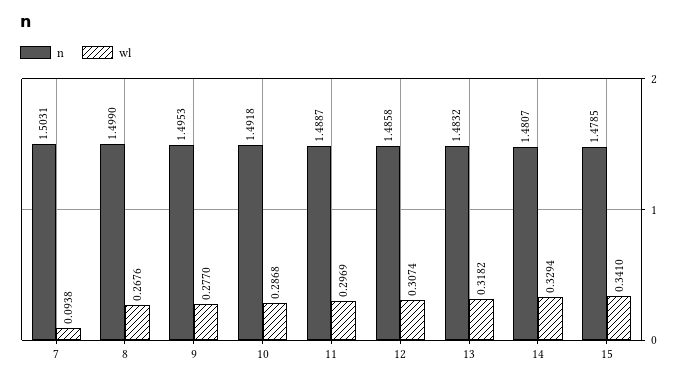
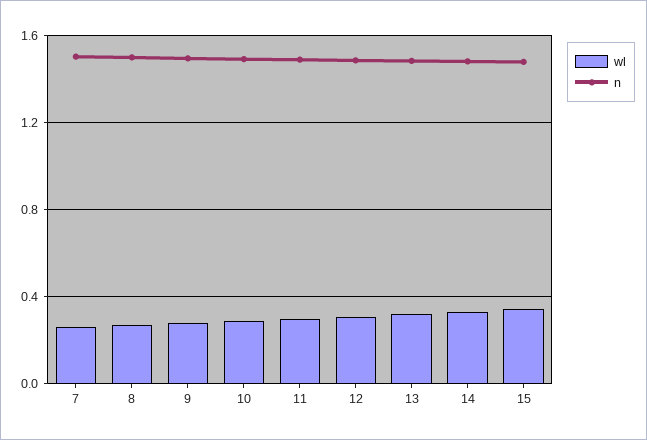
wl, 7: 0.0938 -> 0.25

